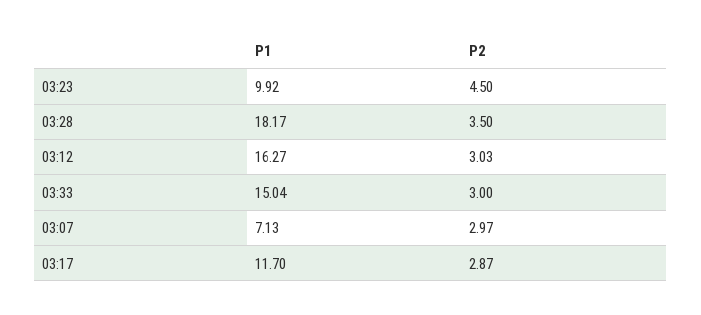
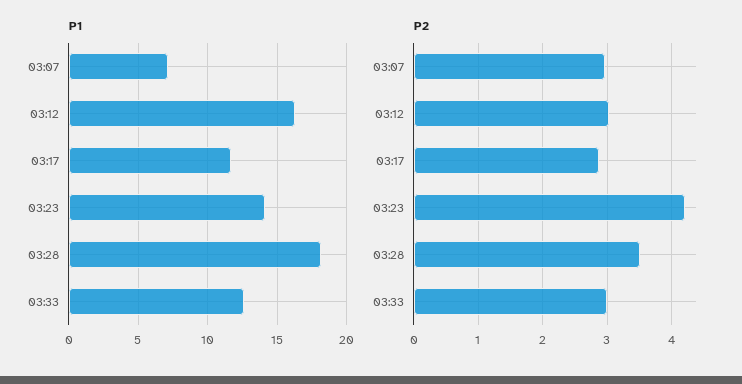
P1, 03:23: 9.92 -> 14
P2, 03:23: 4.5 -> 4.2
P1, 03:33: 15.04 -> 12.5

